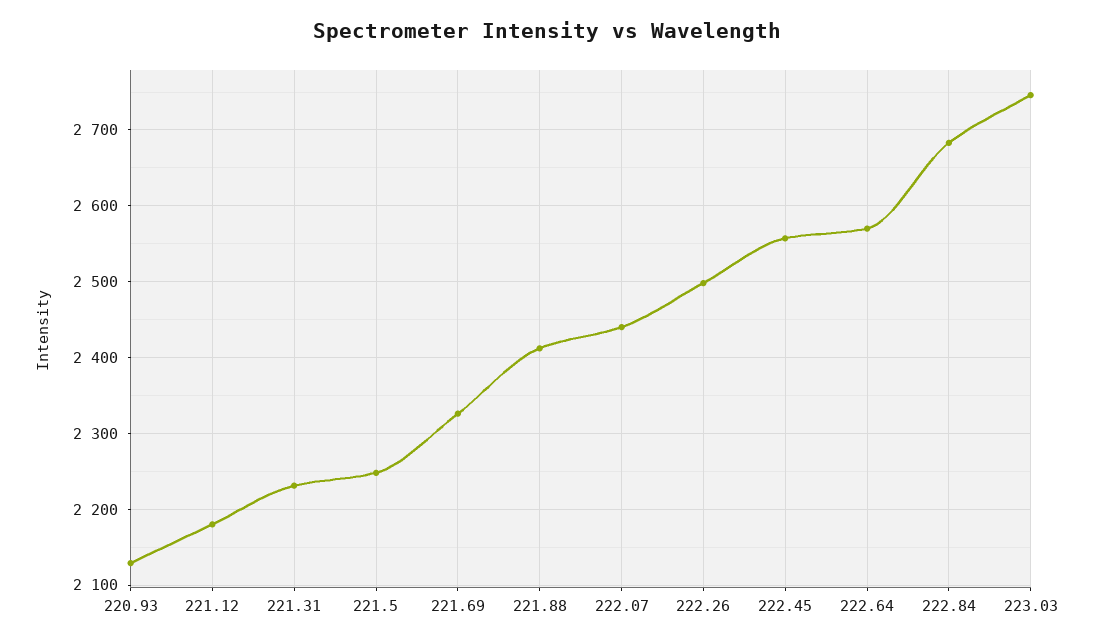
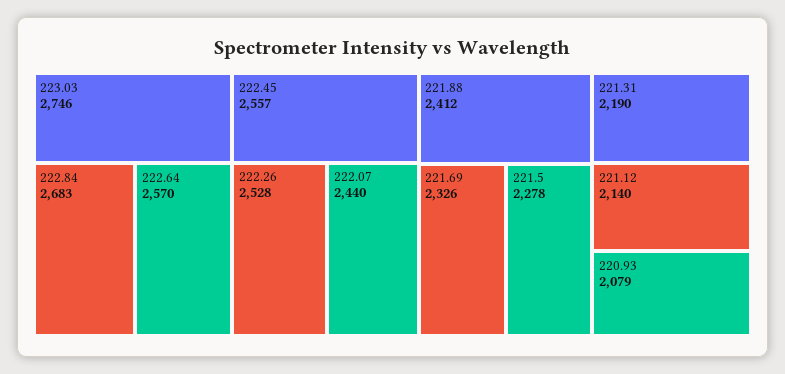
220.93: 2130 -> 2079
221.12: 2180 -> 2140
221.31: 2230 -> 2190
221.5: 2250 -> 2278
222.26: 2500 -> 2528

